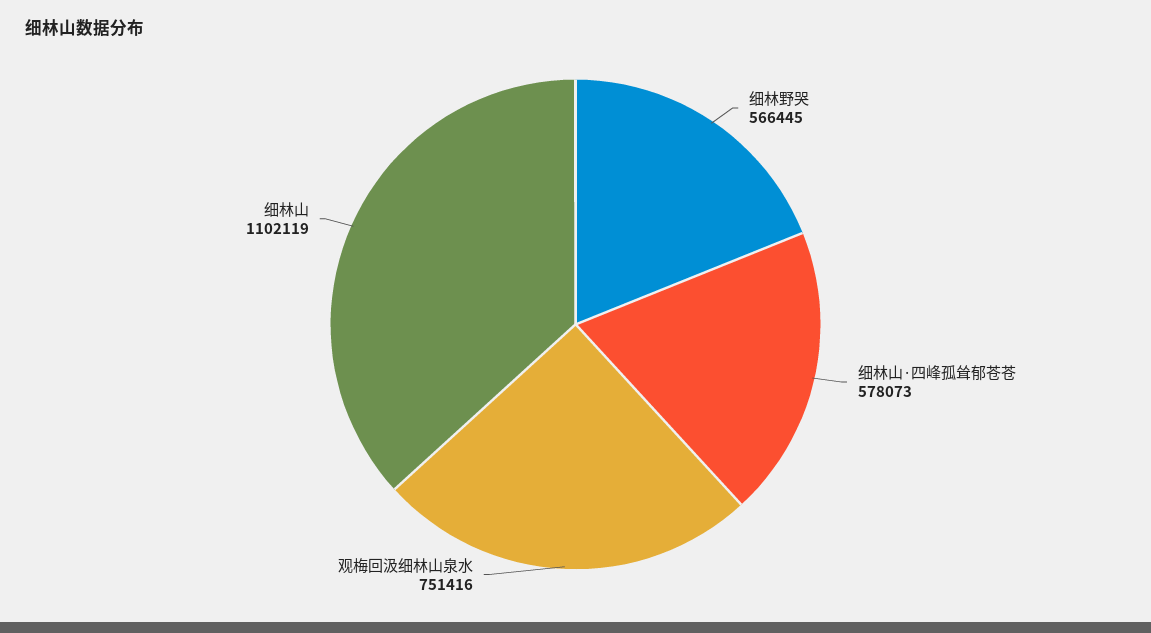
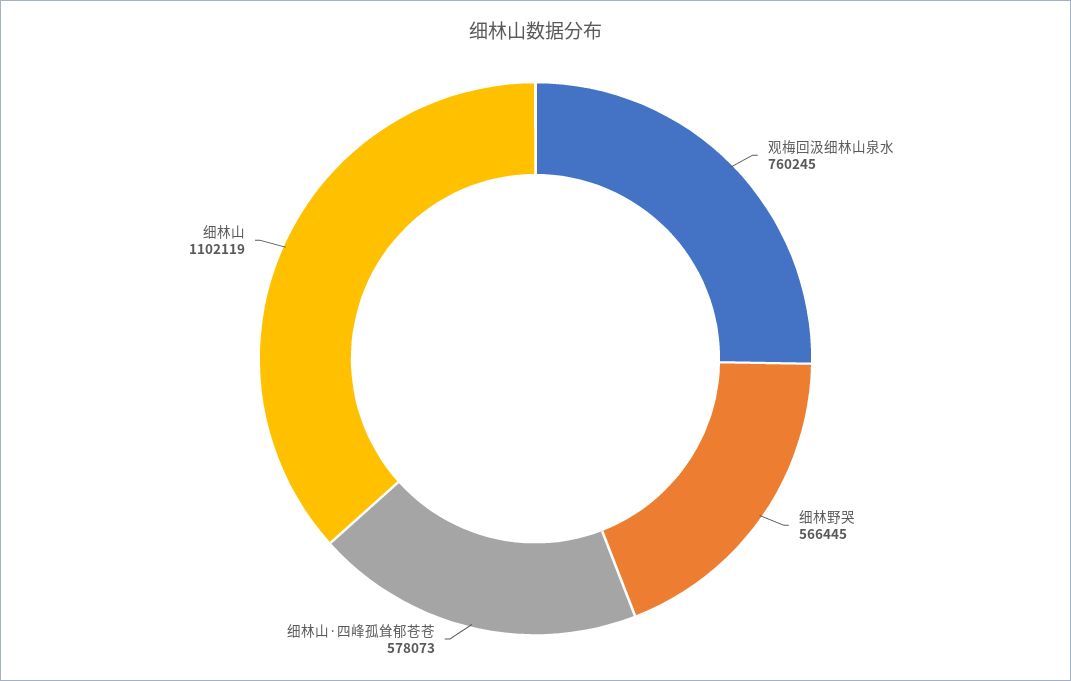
观梅回汲细林山泉水: 751416 -> 760245

